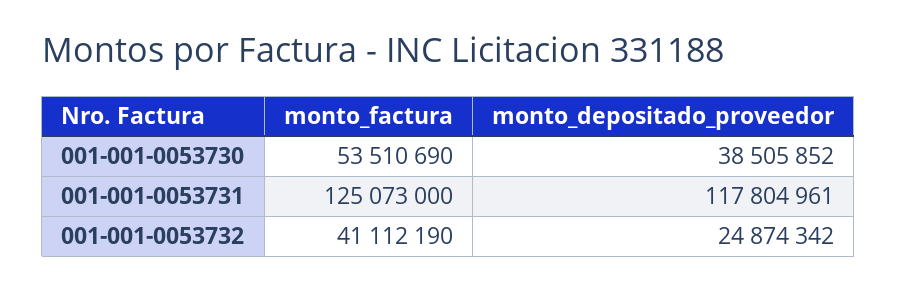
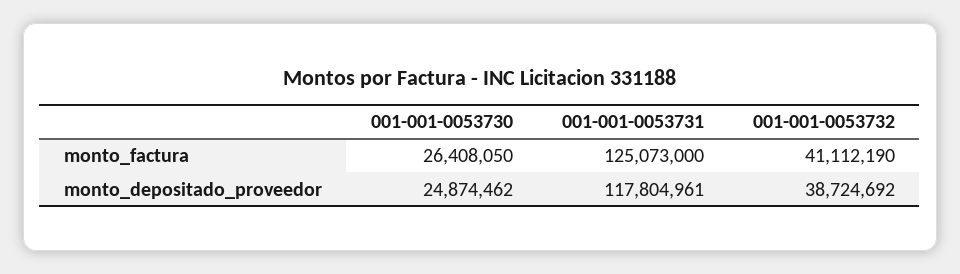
monto_factura, 001-001-0053730: 53510690 -> 26408050
monto_depositado_proveedor, 001-001-0053730: 38505852 -> 24874462
monto_depositado_proveedor, 001-001-0053732: 24874342 -> 38724692

